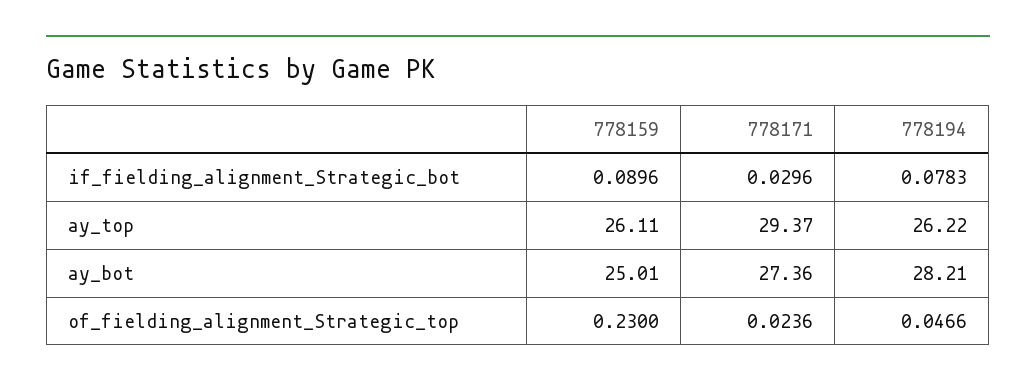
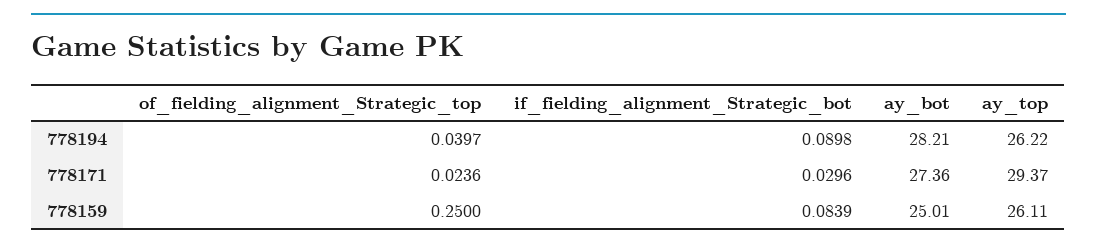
778159, if_fielding_alignment_Strategic_bot: 0.0896 -> 0.0839
778194, if_fielding_alignment_Strategic_bot: 0.0783 -> 0.0898
778159, of_fielding_alignment_Strategic_top: 0.23 -> 0.25
778194, of_fielding_alignment_Strategic_top: 0.0466 -> 0.0397

